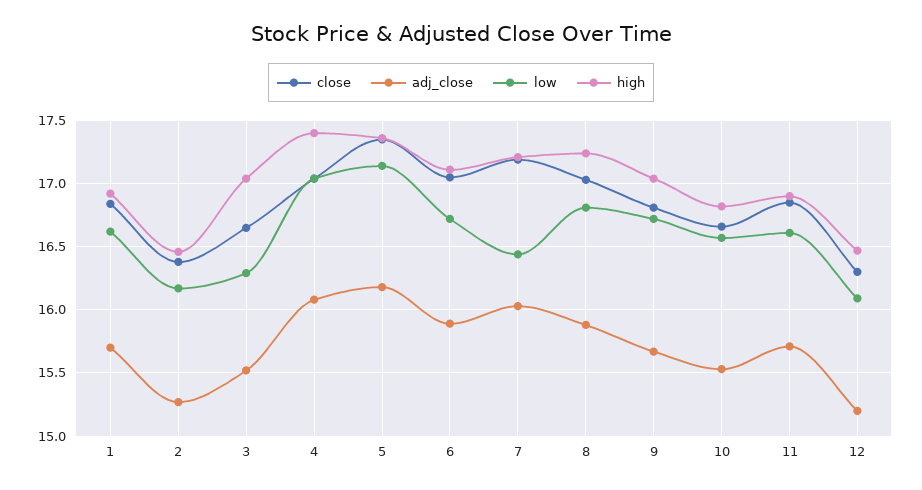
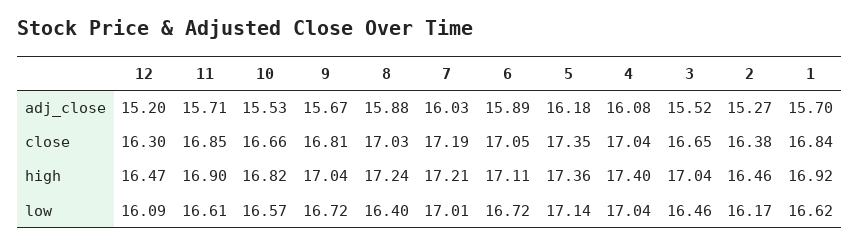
low, 3: 16.3 -> 16.46
low, 7: 16.45 -> 17.01
low, 8: 16.8 -> 16.4

